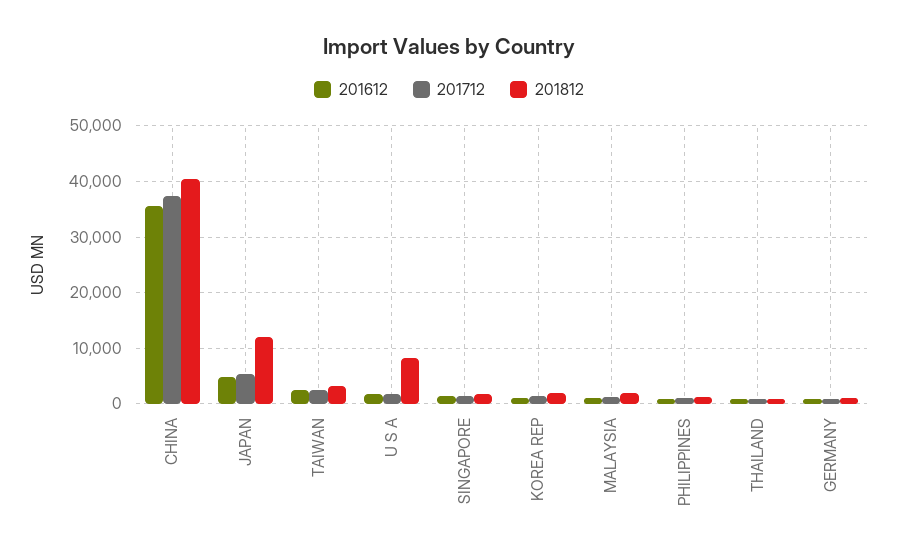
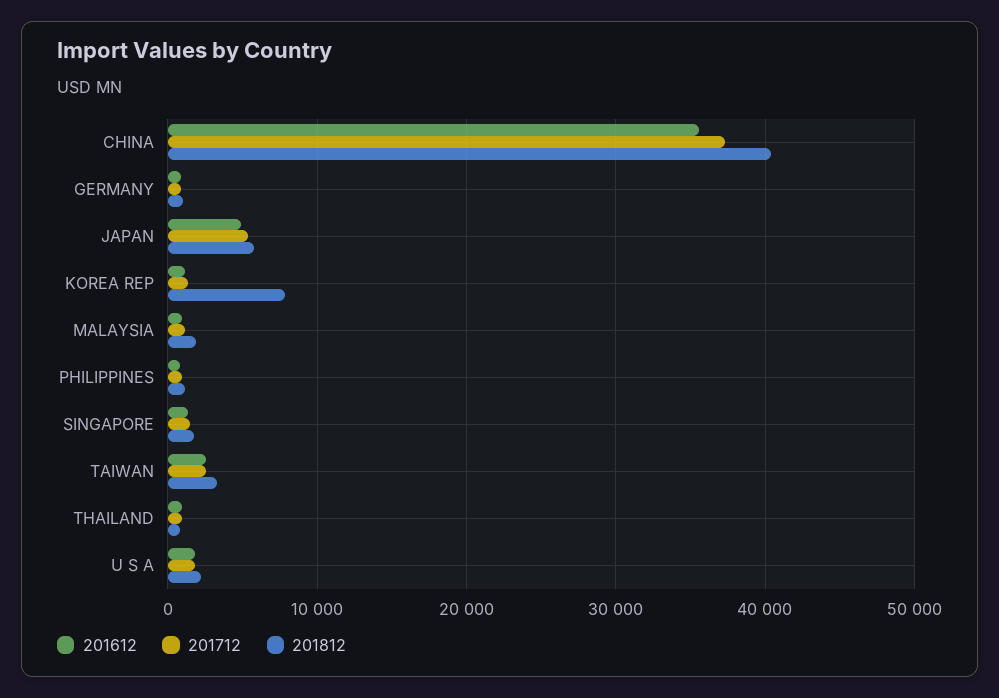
201812, JAPAN: 12000 -> 6000
201812, U S A: 8000 -> 2000
201812, KOREA REP: 2000 -> 8000

